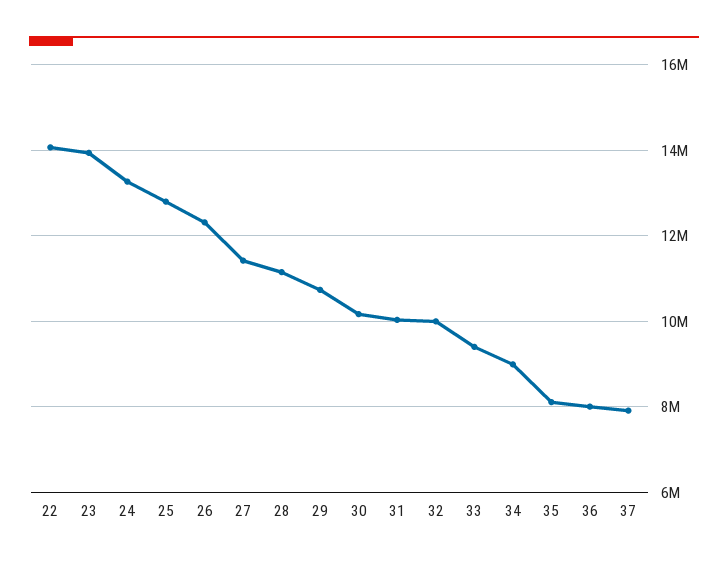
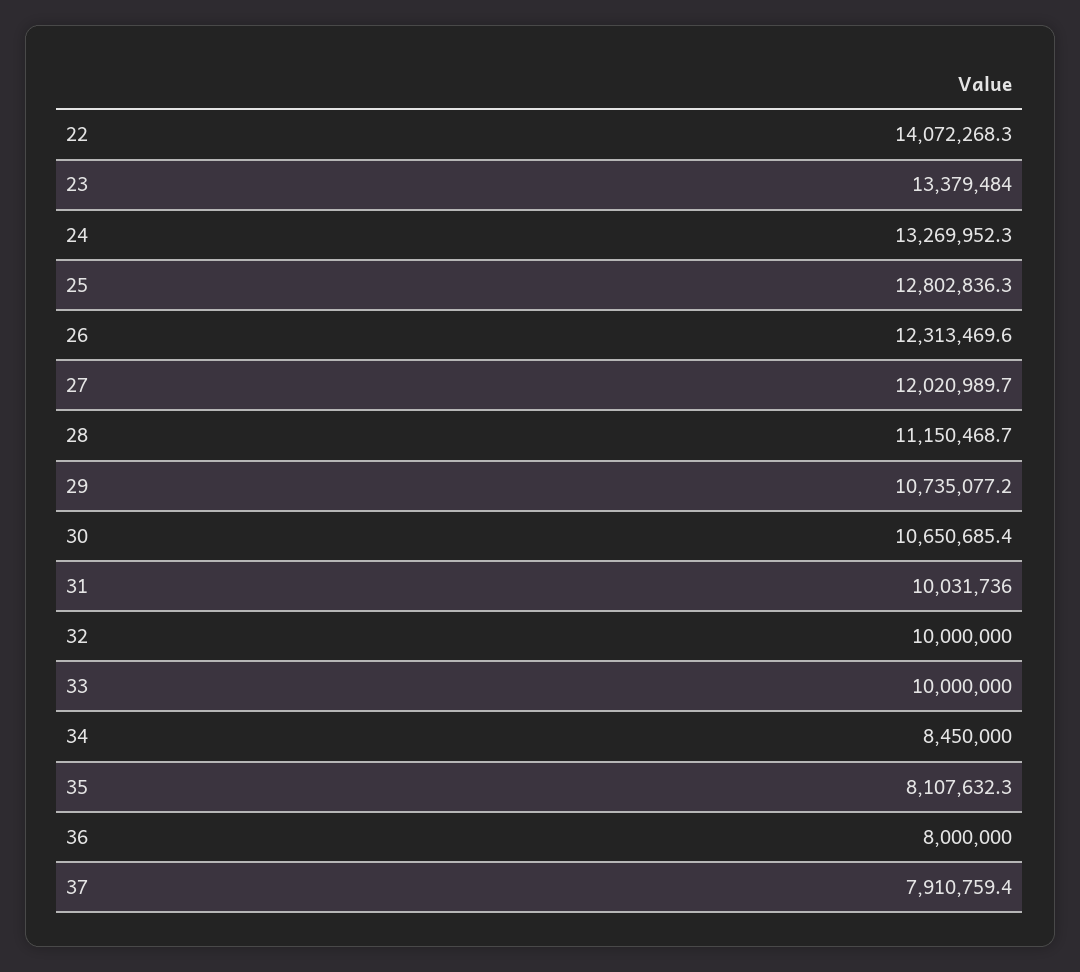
23: 14000000 -> 13379484
27: 11400000 -> 12020989.7
30: 10200000 -> 10650685.4
33: 9400000 -> 10000000
34: 9000000 -> 8450000

